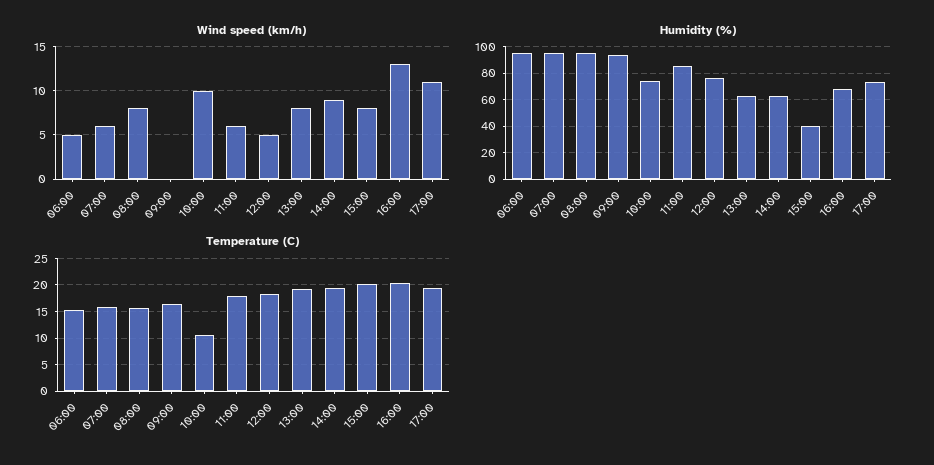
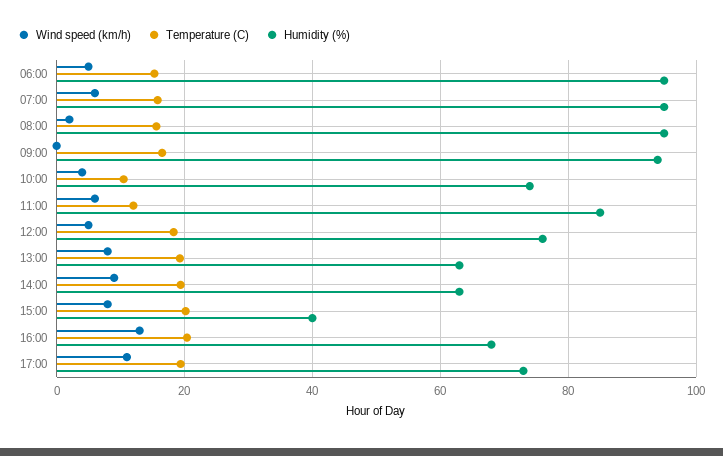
Wind speed (km/h), 08:00: 8 -> 2
Wind speed (km/h), 10:00: 10 -> 4
Temperature (C), 11:00: 17.5 -> 12

